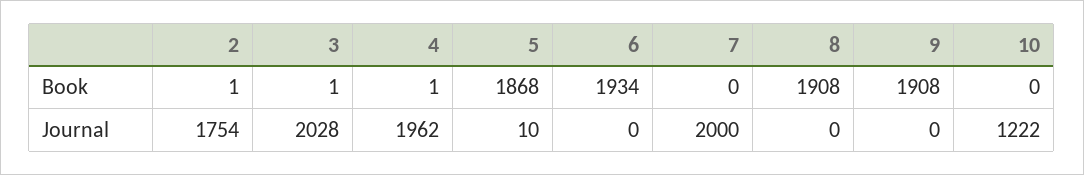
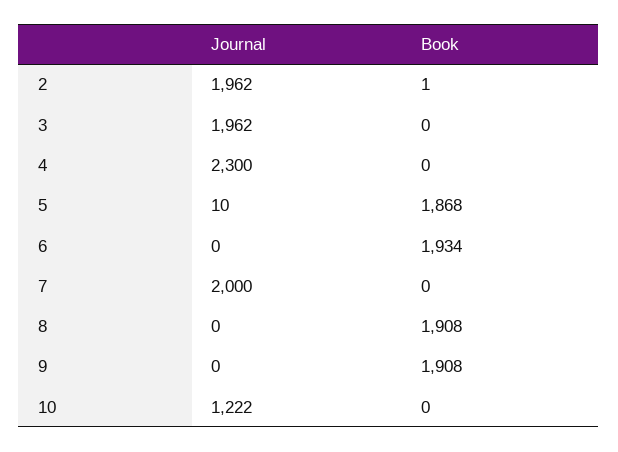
3, Book: 1 -> 0
4, Book: 1 -> 0
2, Journal: 1754 -> 1962
3, Journal: 2028 -> 1962
4, Journal: 1962 -> 2300

